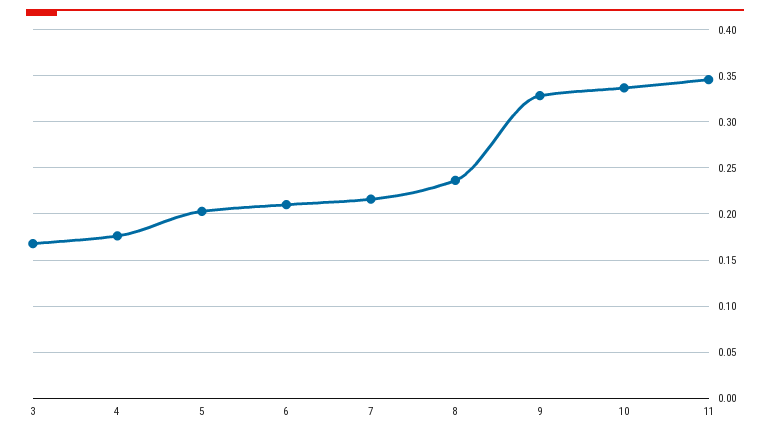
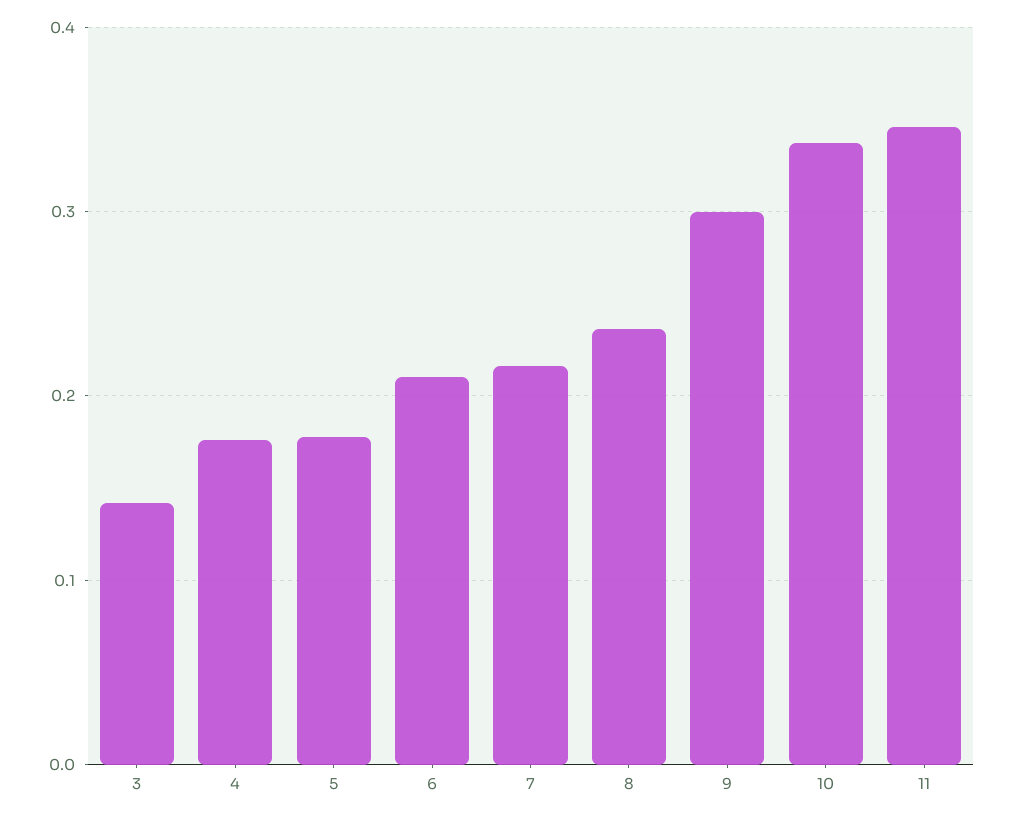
3: 0.17 -> 0.14
5: 0.2 -> 0.18
9: 0.33 -> 0.3

